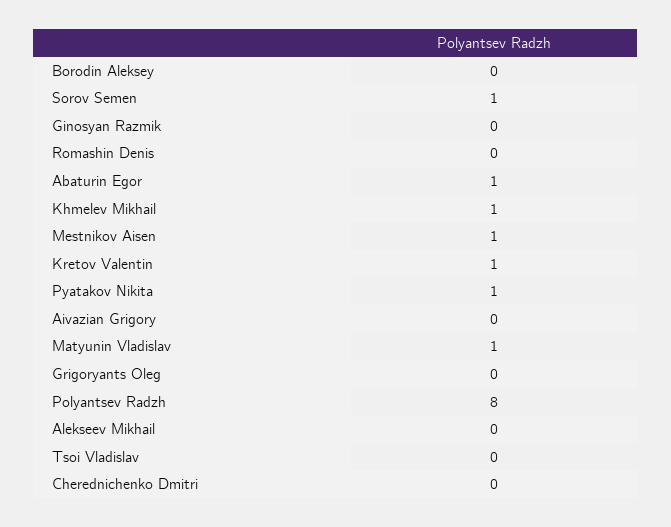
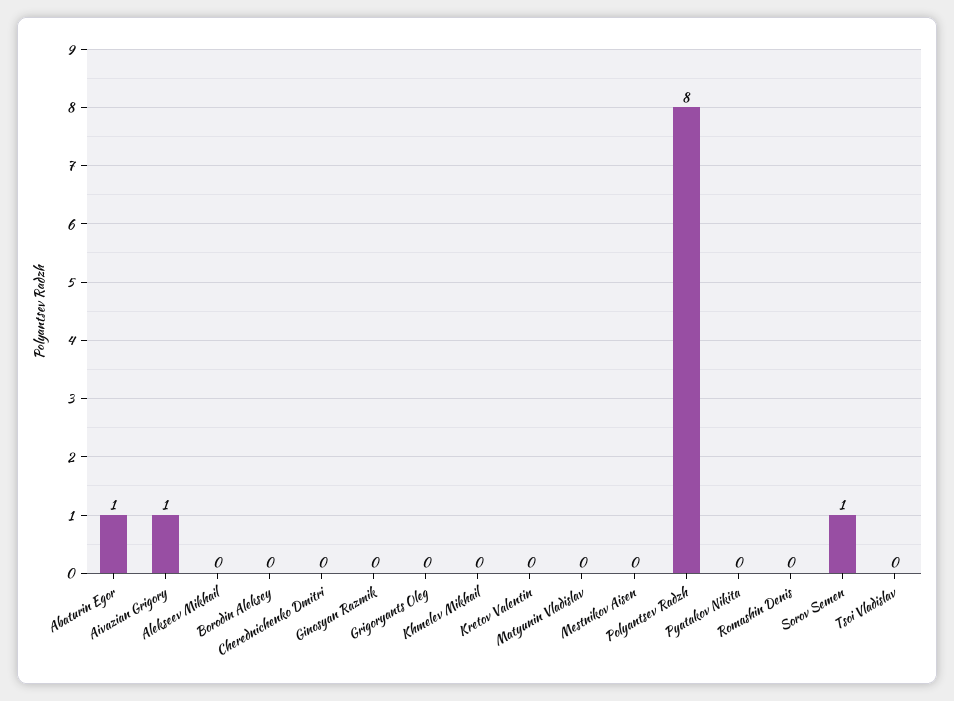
Khmelev Mikhail: 1 -> 0
Mestnikov Aisen: 1 -> 0
Kretov Valentin: 1 -> 0
Pyatakov Nikita: 1 -> 0
Aivazian Grigory: 0 -> 1
Matyunin Vladislav: 1 -> 0

